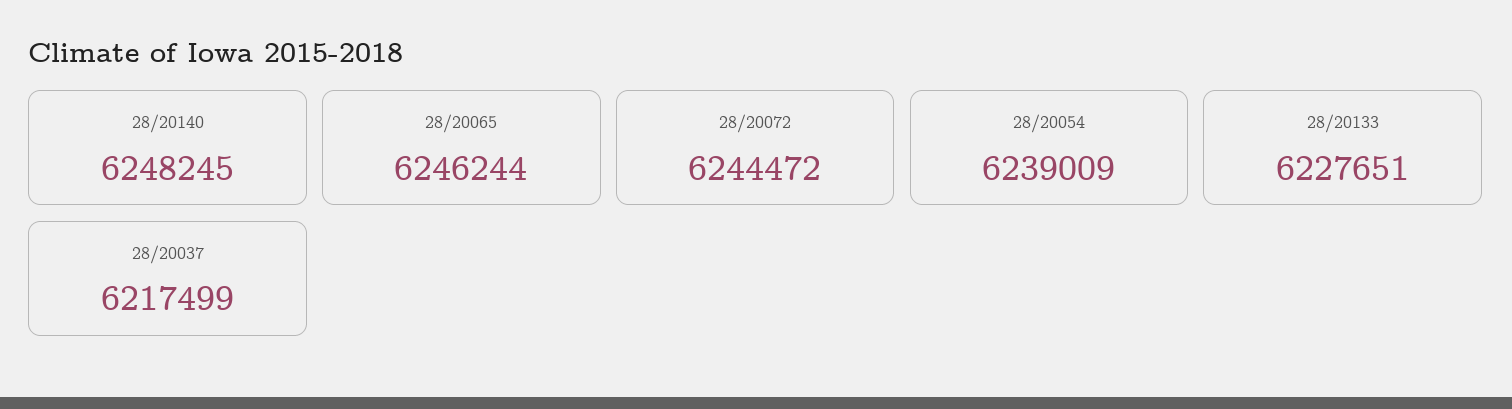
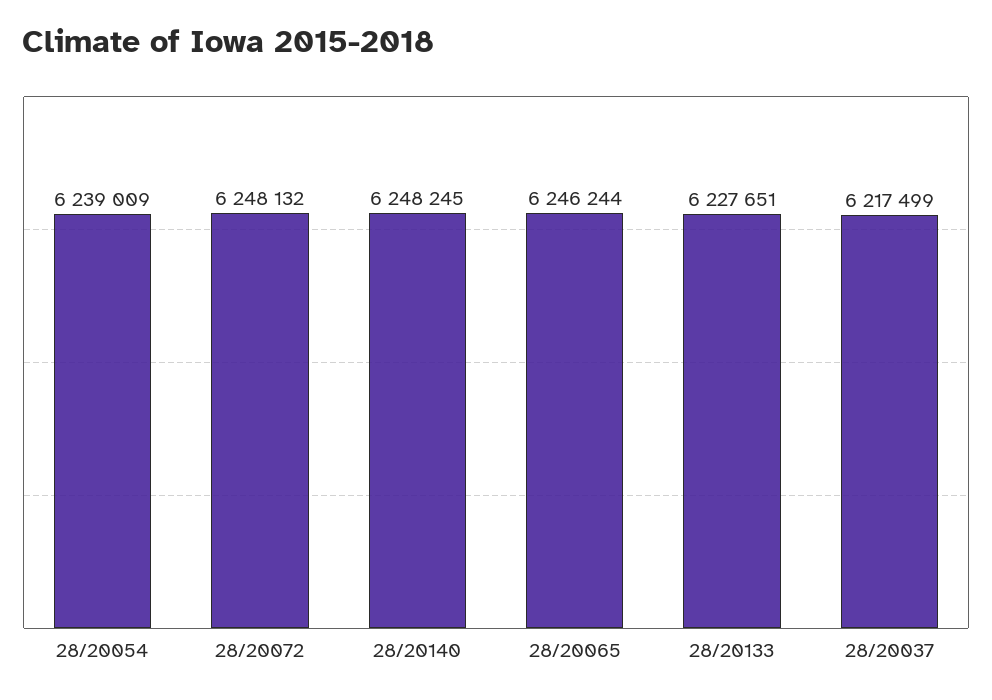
28/20072: 6244472 -> 6248132

